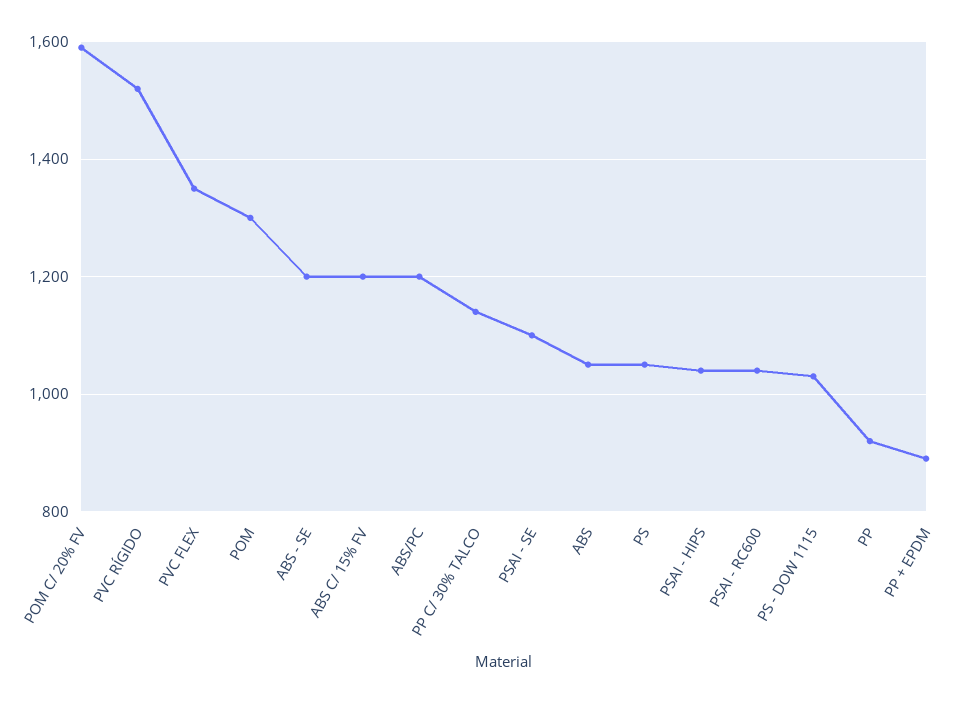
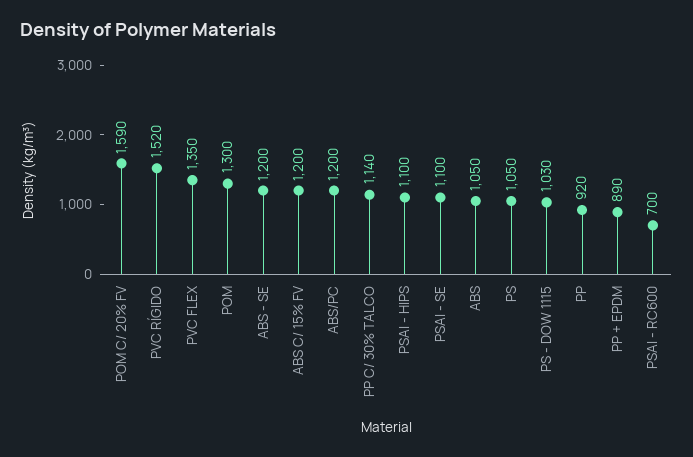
PSAI - HIPS: 1040 -> 1100
PSAI - RC600: 1040 -> 700

